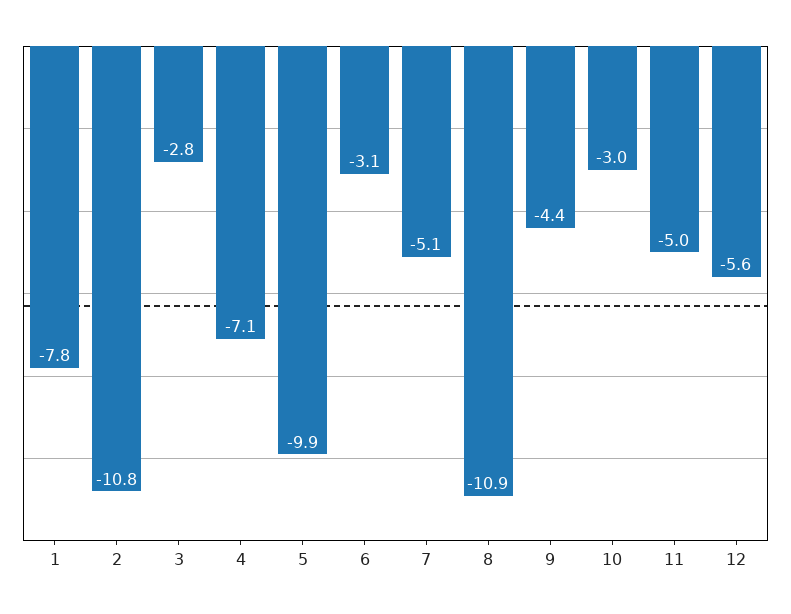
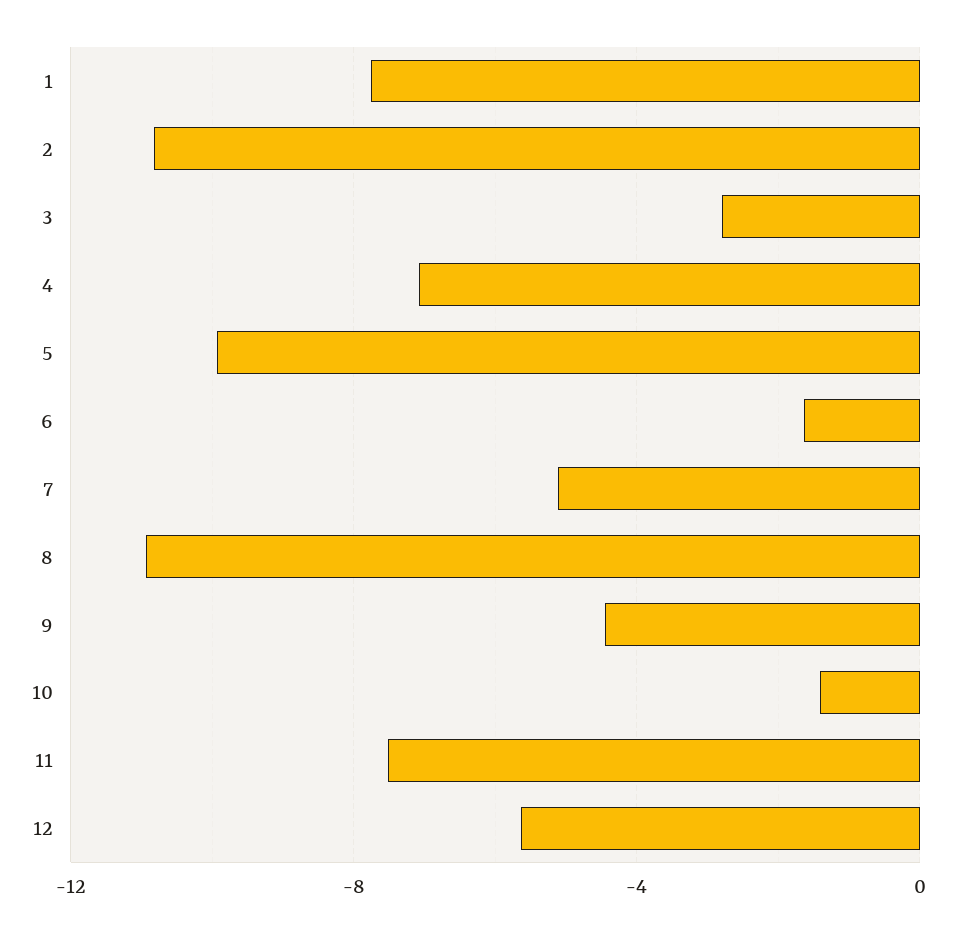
6: -3.1 -> -1.5
10: -3 -> -1.5
11: -5 -> -7.5

